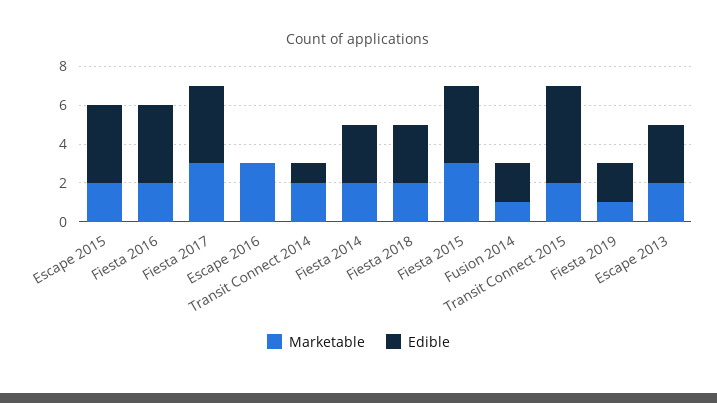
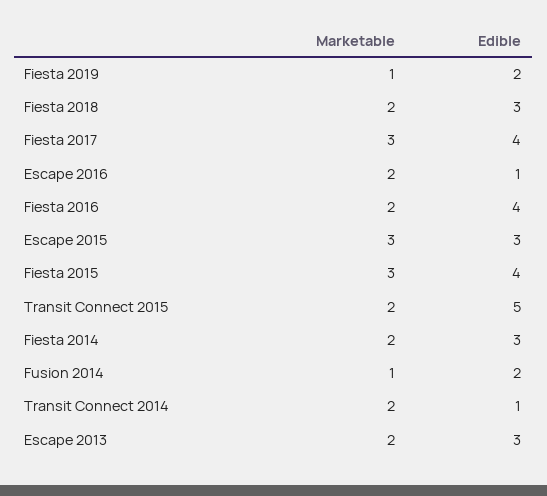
Marketable, Escape 2015: 2 -> 3
Edible, Escape 2015: 4 -> 3
Marketable, Escape 2016: 3 -> 2
Edible, Escape 2016: 0 -> 1

